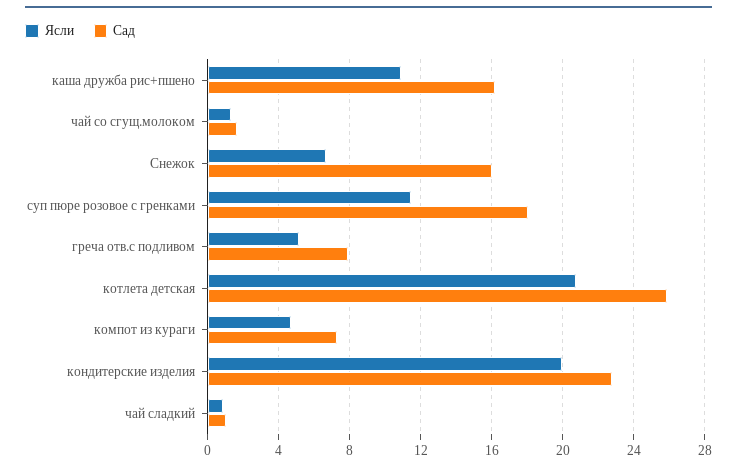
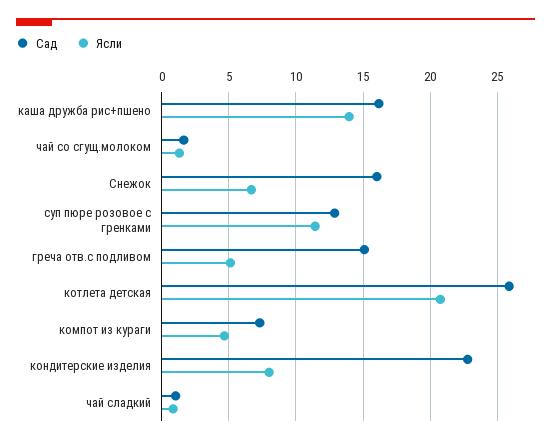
Ясли, каша дружба рис+пшено: 11 -> 14
Сад, суп пюре розовое с гренками: 18 -> 13
Сад, греча отв.с подливом: 8 -> 15
Ясли, кондитерские изделия: 20 -> 8

